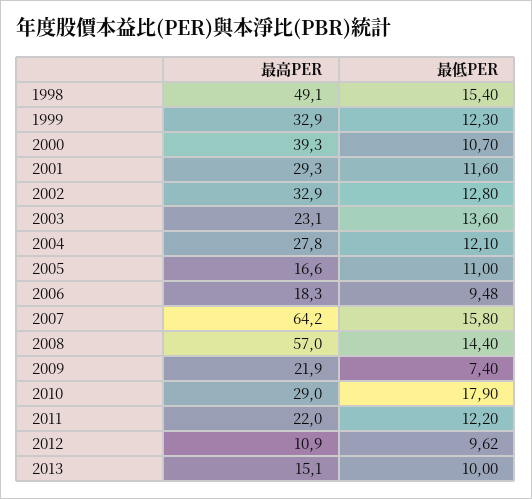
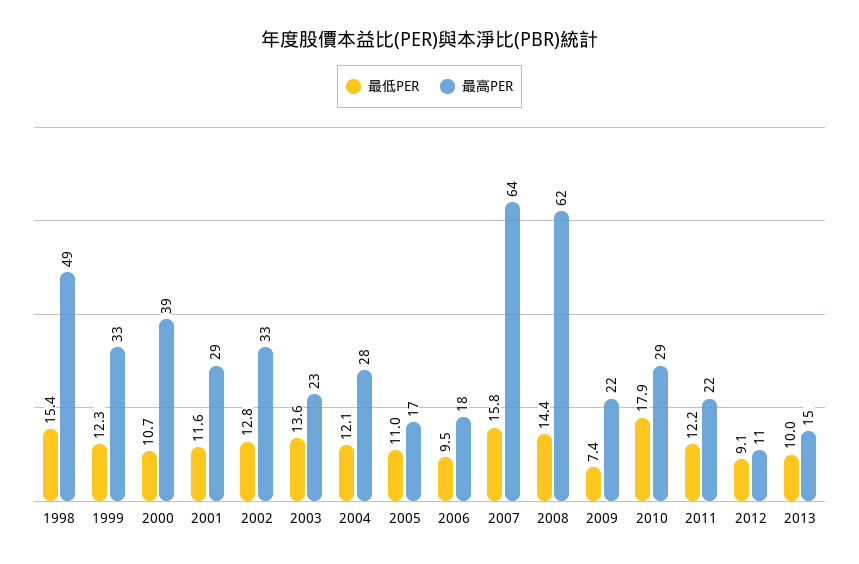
最高PER, 2008: 57 -> 62
最低PER, 2012: 9.62 -> 9.1

